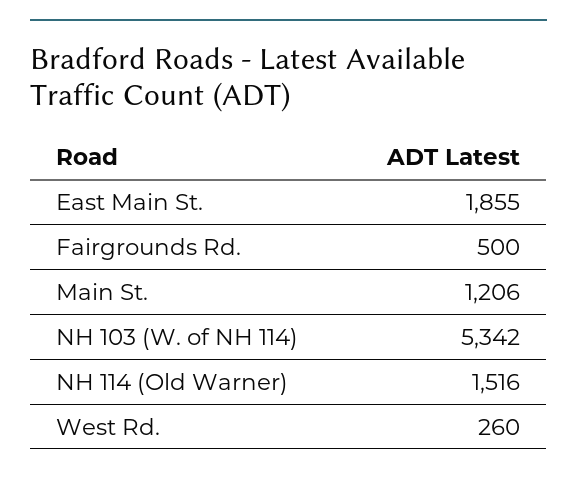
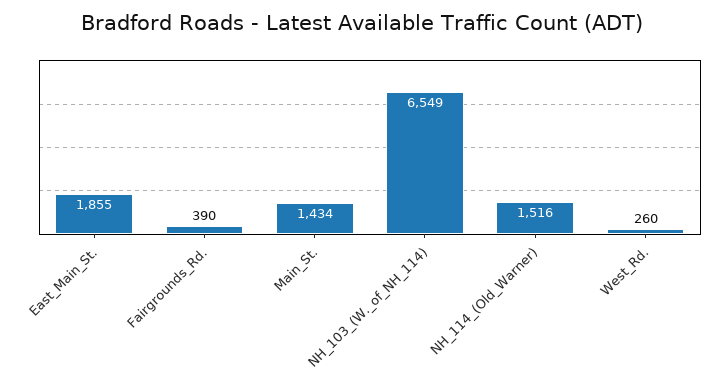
Fairgrounds Rd.: 500 -> 390
Main St.: 1206 -> 1434
NH 103 (W. of NH 114): 5342 -> 6549

